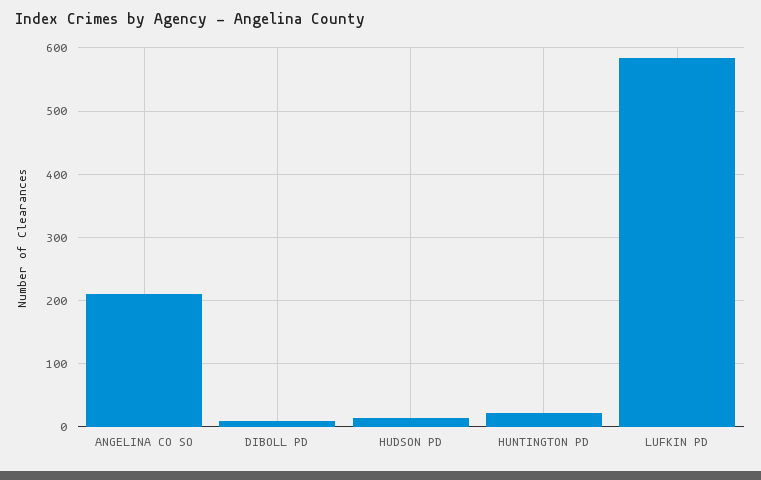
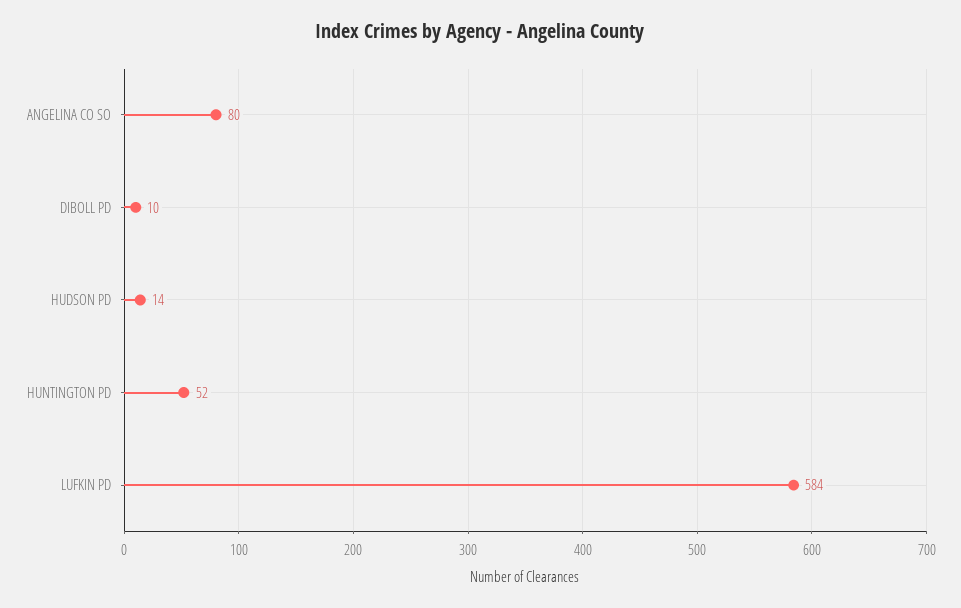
ANGELINA CO SO: 210 -> 80
HUNTINGTON PD: 20 -> 52

